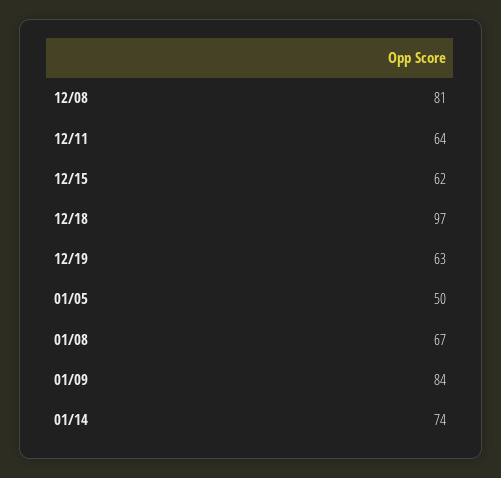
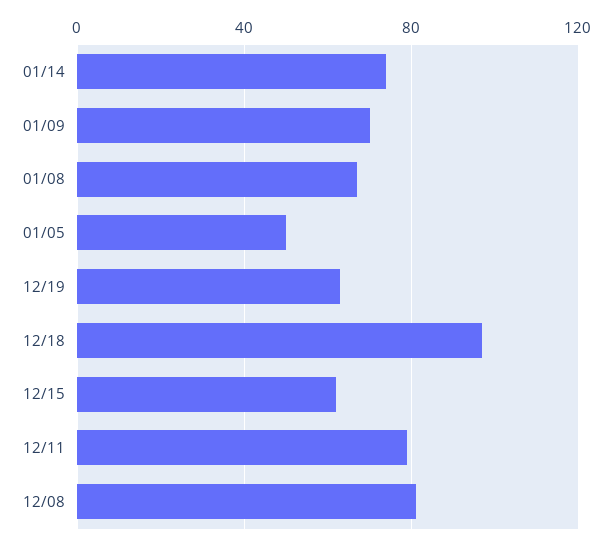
12/11: 64 -> 80
01/09: 84 -> 70

